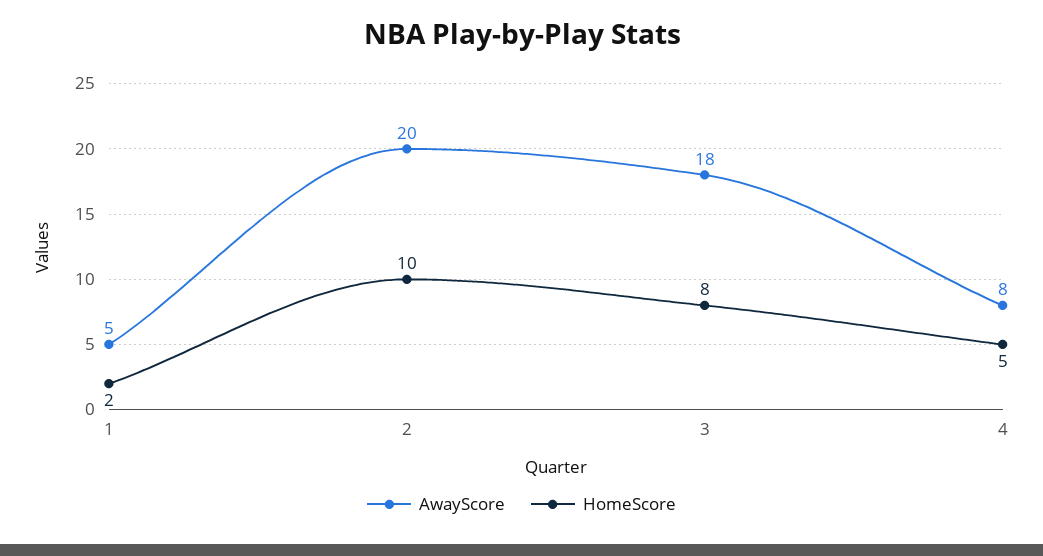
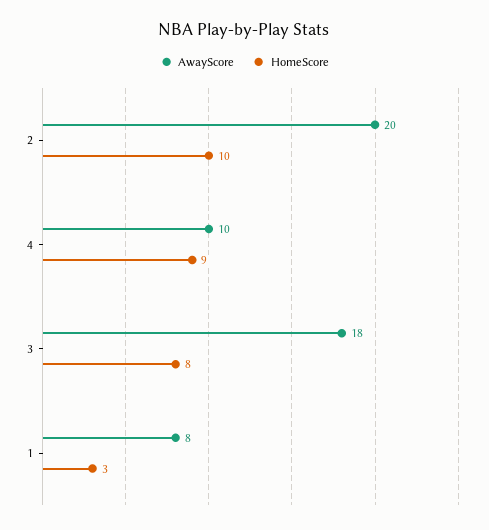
AwayScore, 1: 5 -> 8
HomeScore, 1: 2 -> 3
AwayScore, 4: 8 -> 10
HomeScore, 4: 5 -> 9

